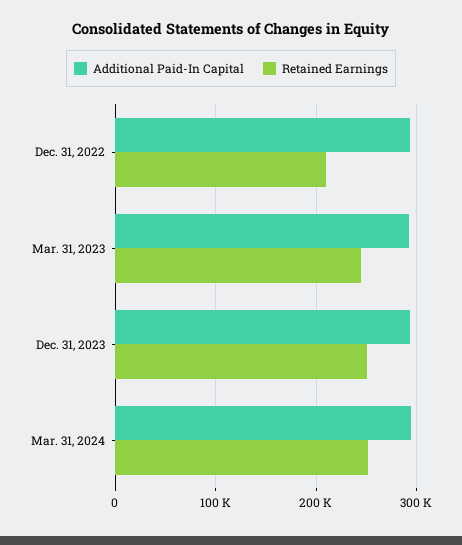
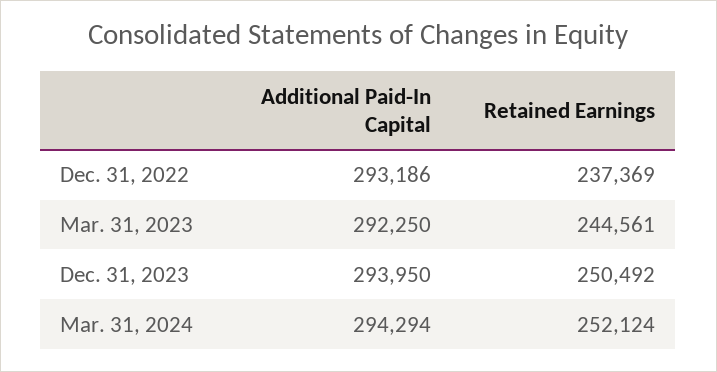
Retained Earnings, Dec. 31, 2022: 210000 -> 237369

